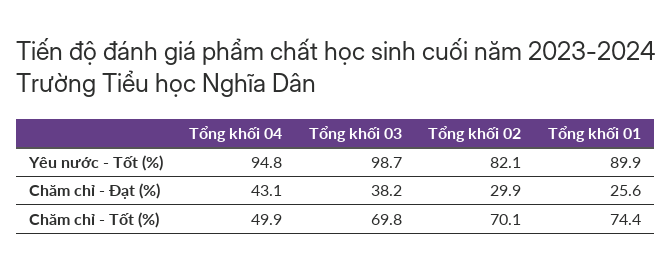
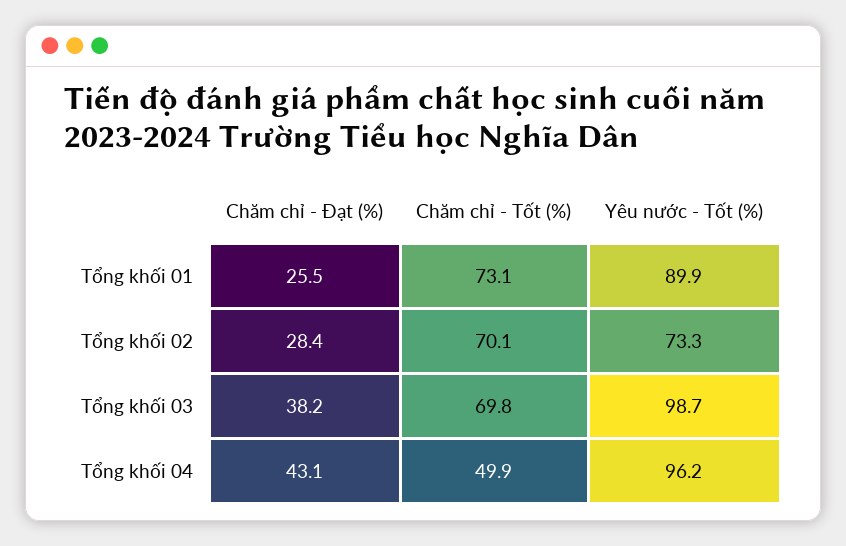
Tổng khối 04, Yêu nước - Tốt (%): 94.8 -> 96.2
Tổng khối 02, Yêu nước - Tốt (%): 82.1 -> 73.3
Tổng khối 02, Chăm chỉ - Đạt (%): 29.9 -> 28.4
Tổng khối 01, Chăm chỉ - Đạt (%): 25.6 -> 25.5
Tổng khối 01, Chăm chỉ - Tốt (%): 74.4 -> 73.1

